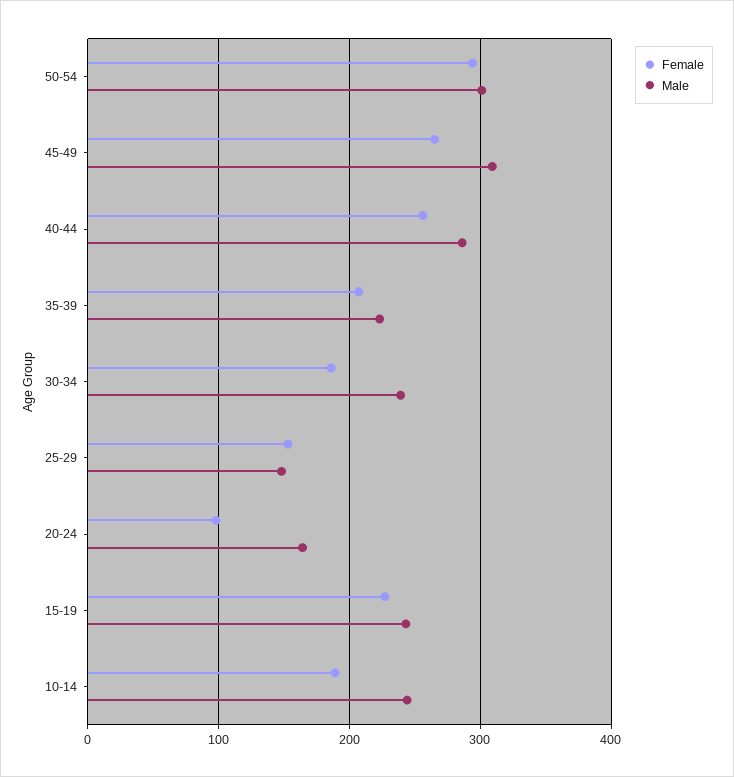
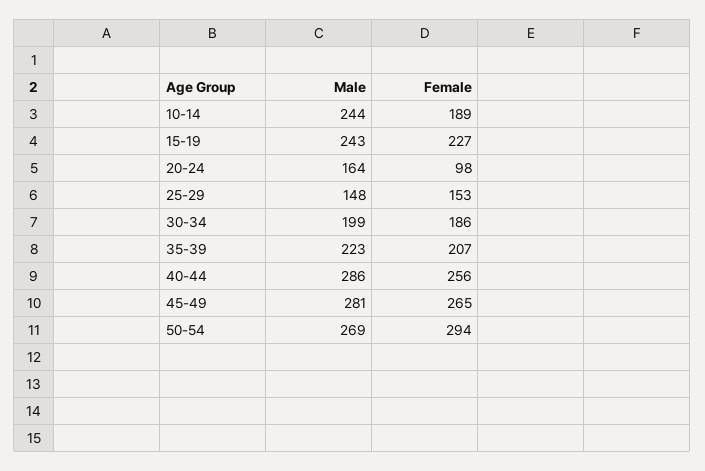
Male, 50-54: 300 -> 269
Male, 45-49: 310 -> 281
Male, 30-34: 240 -> 199

